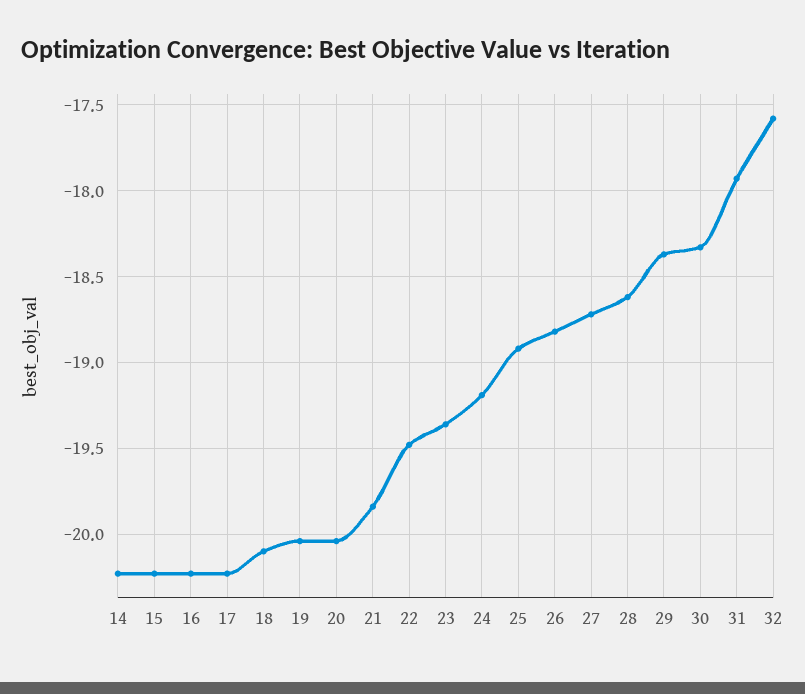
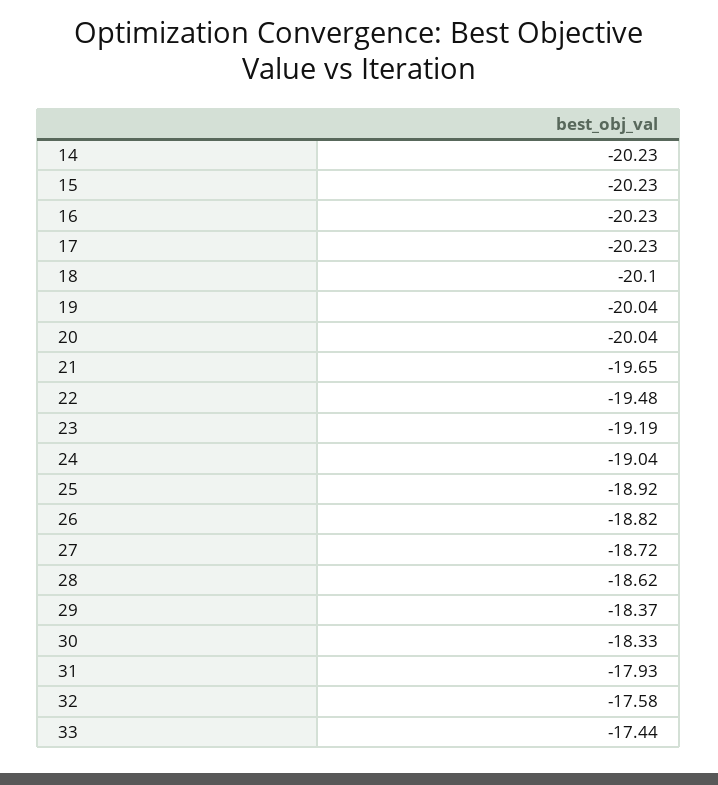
21: -19.85 -> -19.65
23: -19.35 -> -19.19
24: -19.2 -> -19.04
33: none -> -17.44

